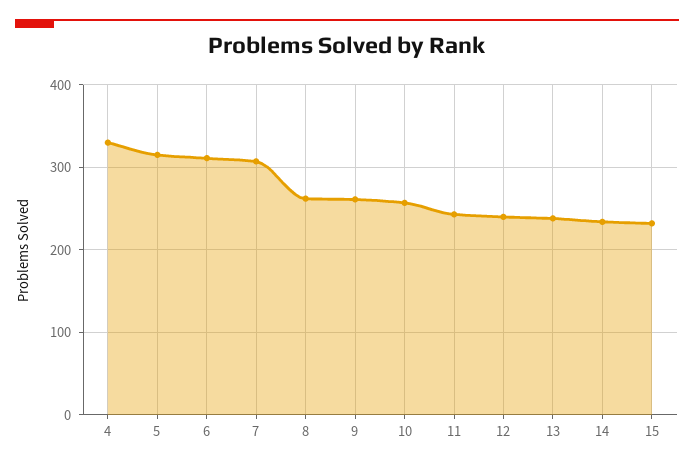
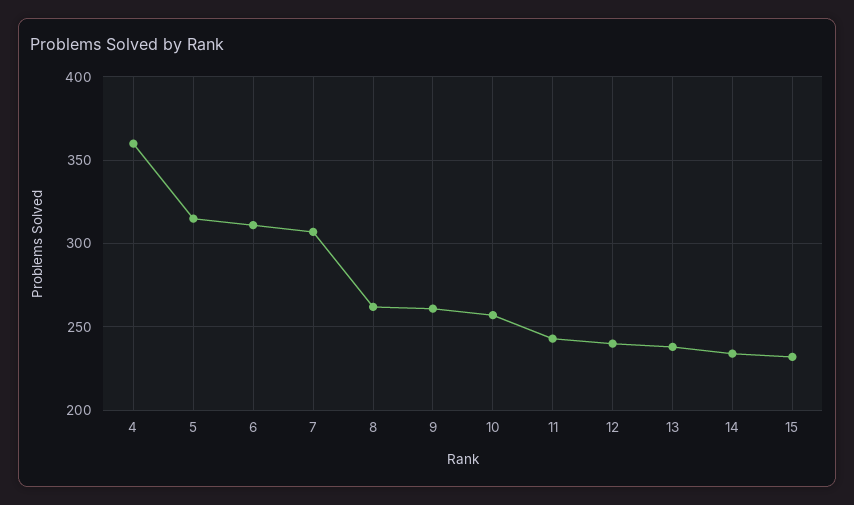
4: 330 -> 360

